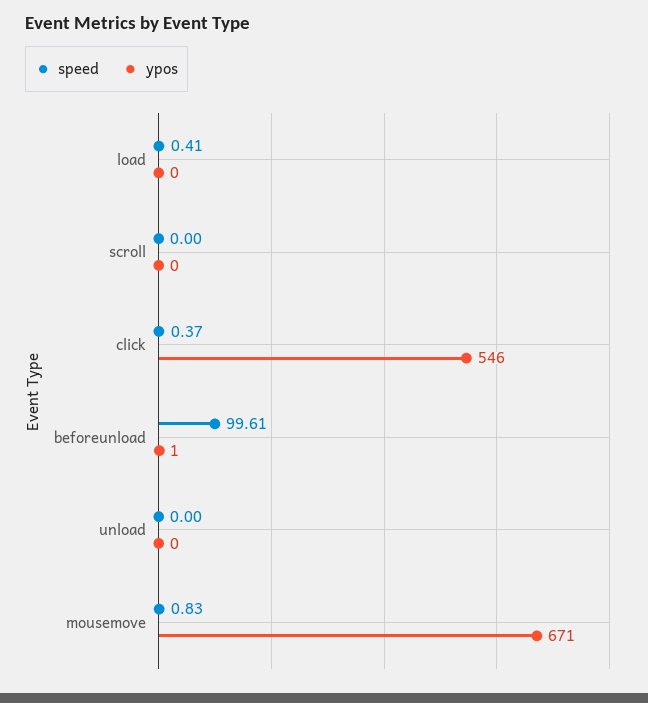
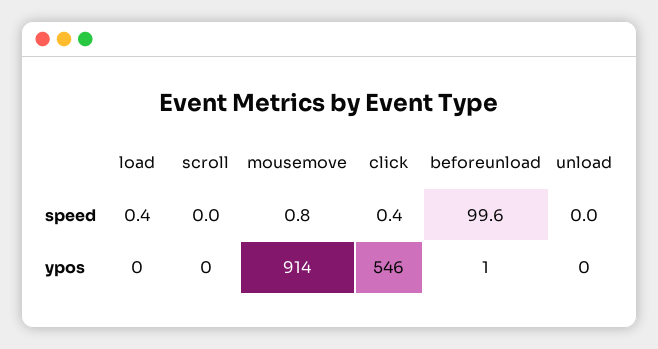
ypos, mousemove: 671 -> 914

